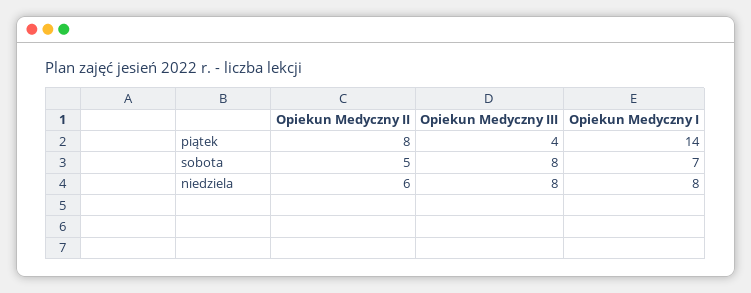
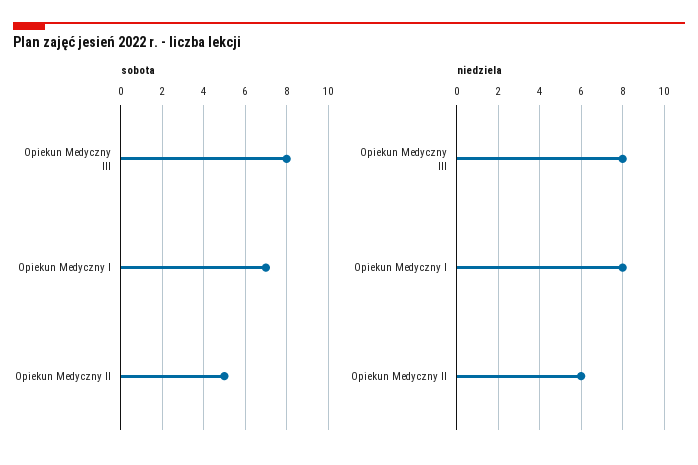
piątek, Opiekun Medyczny II: 8 -> none
piątek, Opiekun Medyczny III: 4 -> none
piątek, Opiekun Medyczny I: 14 -> none

